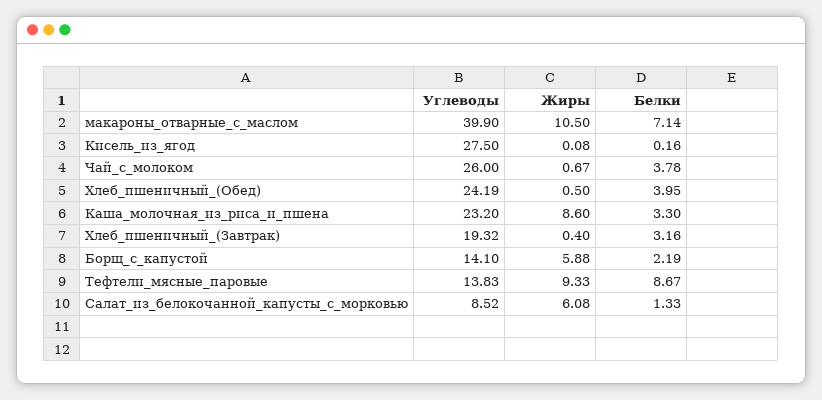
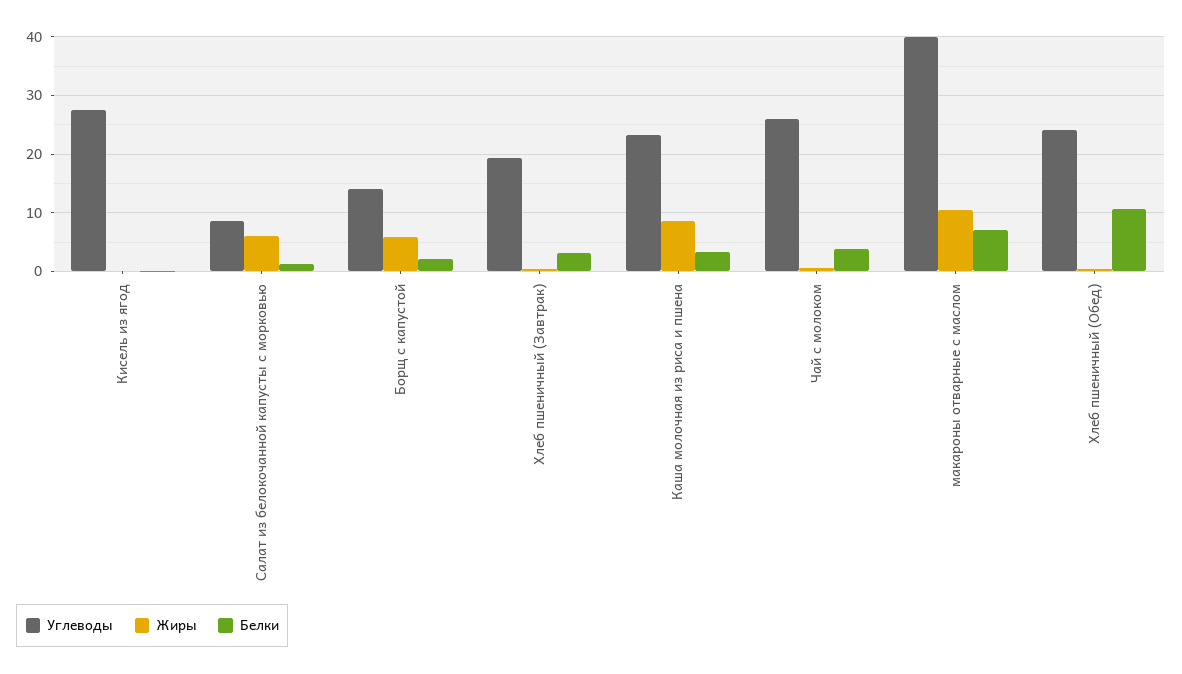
Белки, Хлеб_пшеничный_(Обед): 3.95 -> 10
Углеводы, Тефтели_мясные_паровые: 13.83 -> none
Жиры, Тефтели_мясные_паровые: 9.33 -> none
Белки, Тефтели_мясные_паровые: 8.67 -> none

